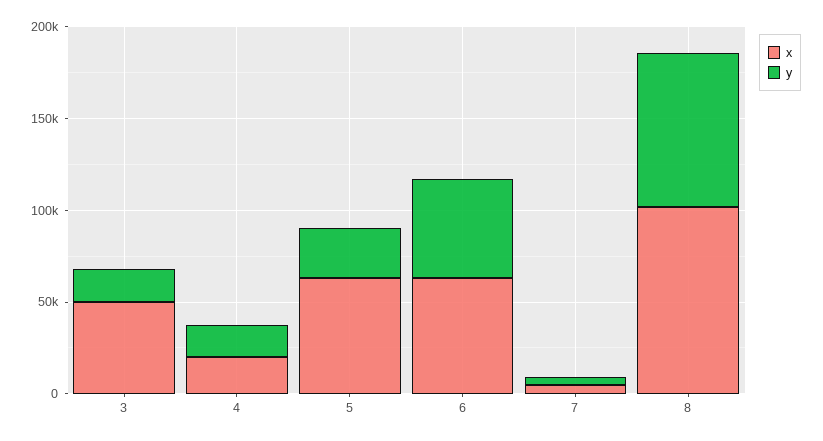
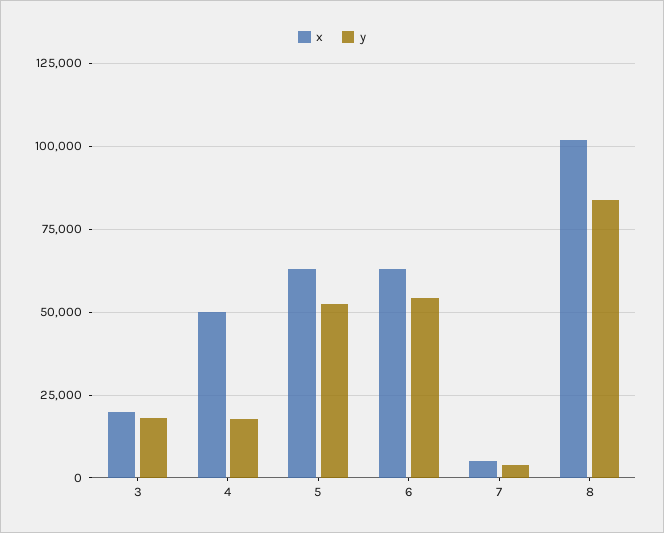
x, 3: 50000 -> 20000
x, 4: 20000 -> 50000
y, 5: 30000 -> 52500

